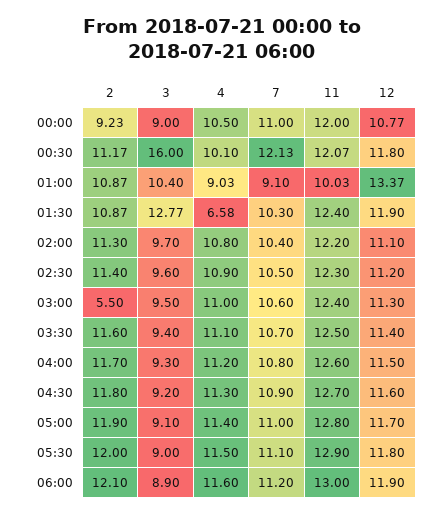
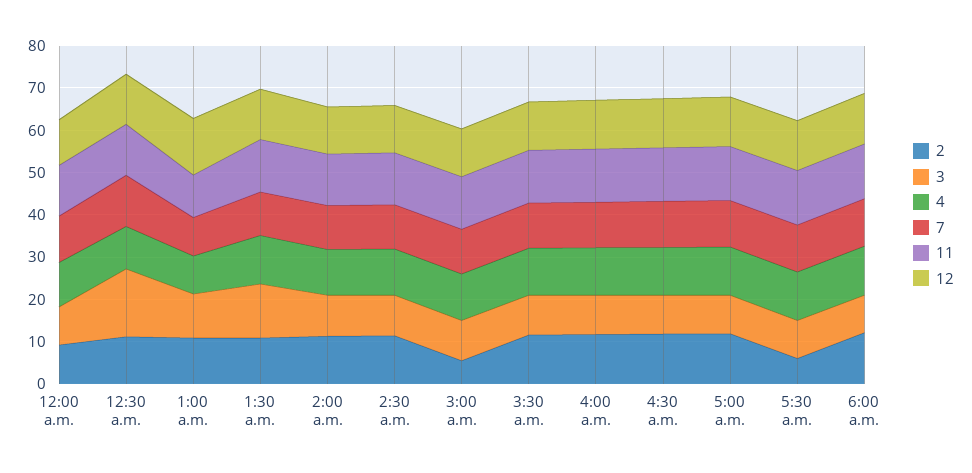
4, 01:30: 6.58 -> 12
2, 05:30: 12 -> 6

